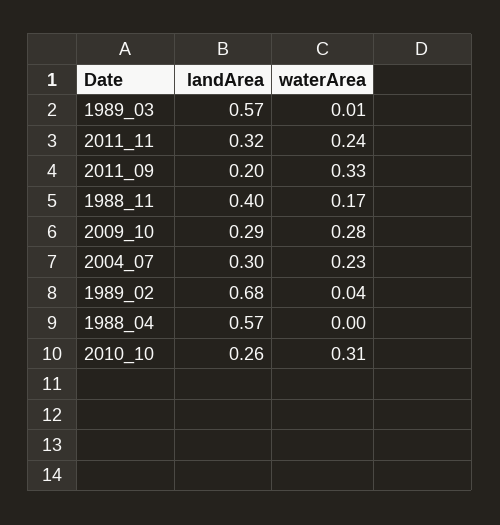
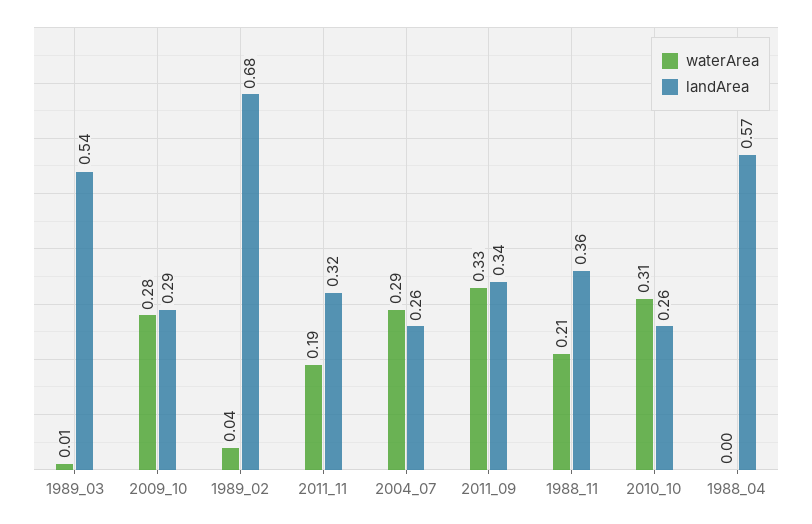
landArea, 1989_03: 0.57 -> 0.54
waterArea, 2011_11: 0.24 -> 0.19
landArea, 2011_09: 0.2 -> 0.34
landArea, 1988_11: 0.4 -> 0.36
waterArea, 1988_11: 0.17 -> 0.21
landArea, 2004_07: 0.3 -> 0.26
waterArea, 2004_07: 0.23 -> 0.29

